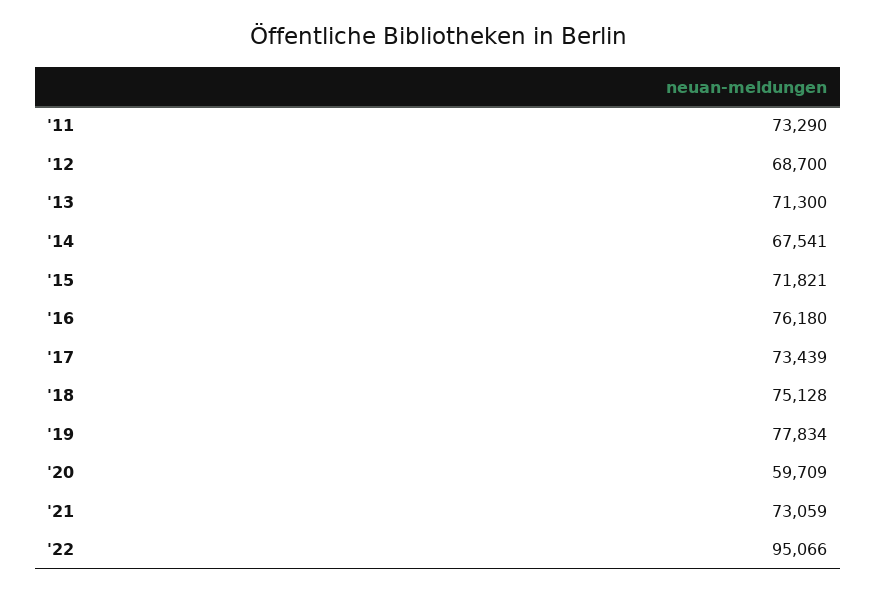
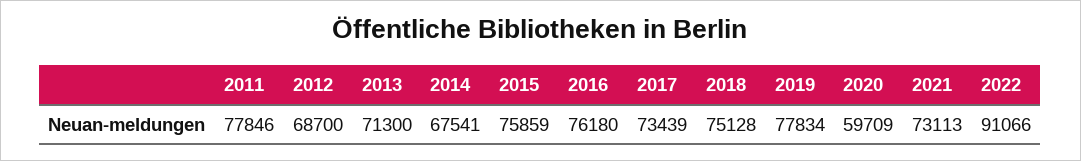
'11: 73290 -> 77846
'15: 71821 -> 75859
'21: 73059 -> 73113
'22: 95066 -> 91066

